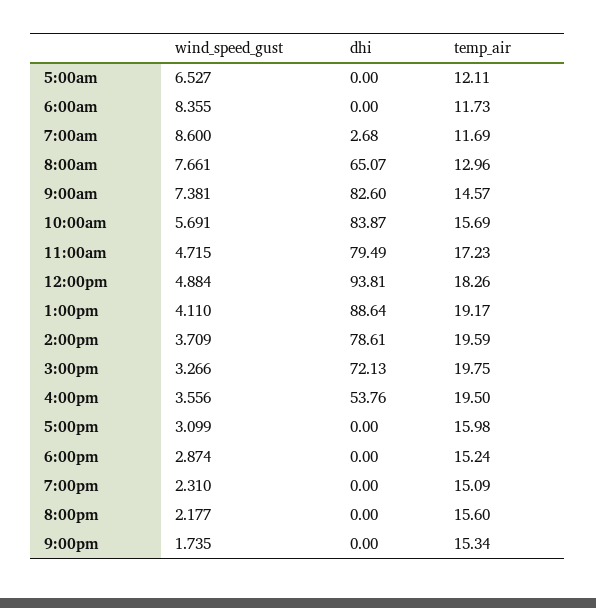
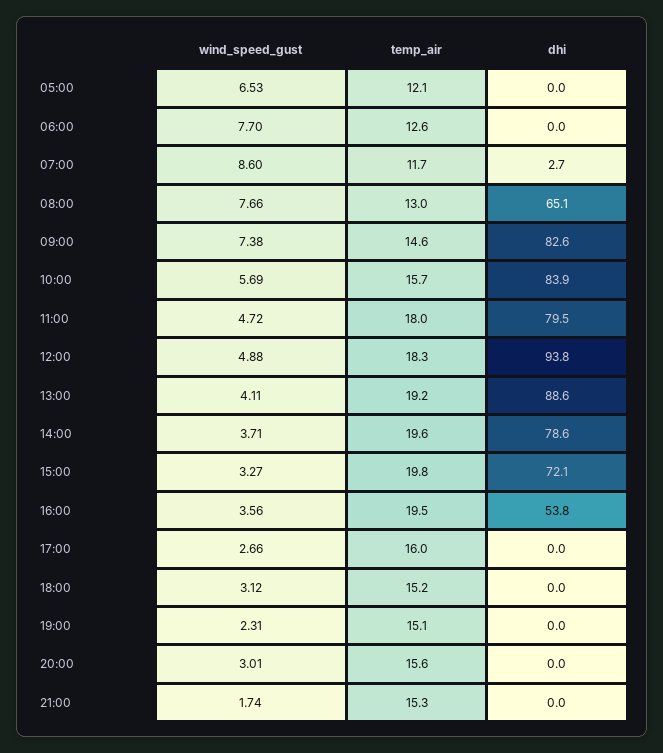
wind_speed_gust, 6:00am: 8.355 -> 7.7
temp_air, 6:00am: 11.73 -> 12.6
temp_air, 11:00am: 17.23 -> 18
wind_speed_gust, 5:00pm: 3.099 -> 2.66
wind_speed_gust, 6:00pm: 2.874 -> 3.12
wind_speed_gust, 8:00pm: 2.177 -> 3.01

